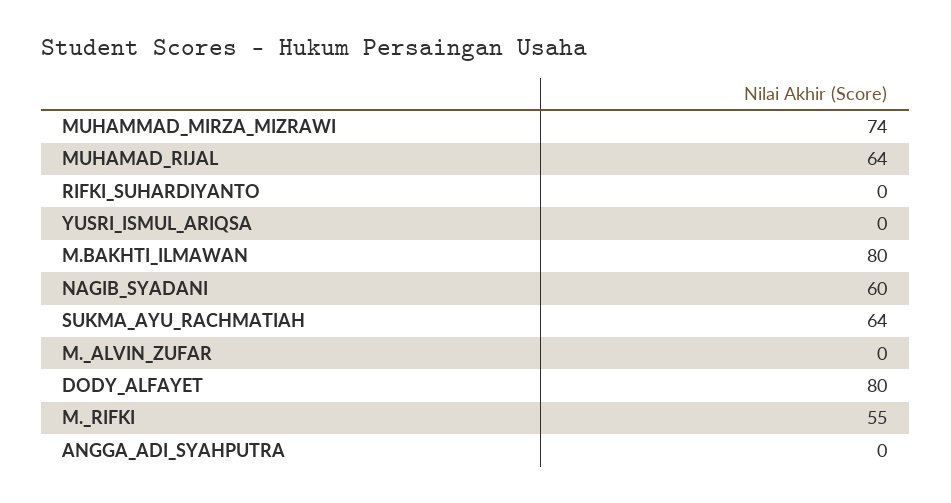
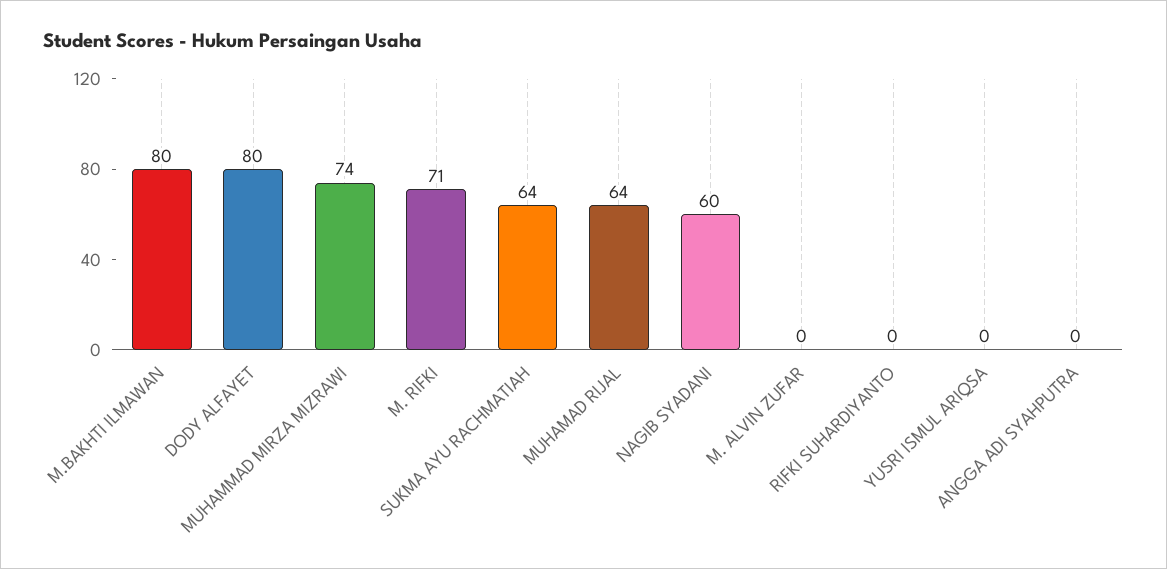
M._RIFKI: 55 -> 71

